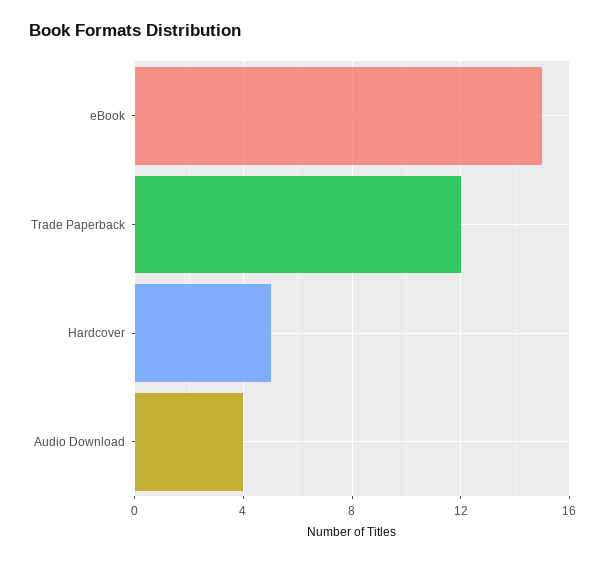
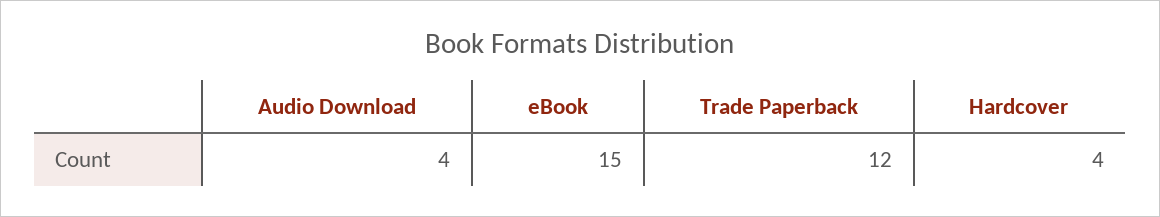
Hardcover: 5 -> 4

